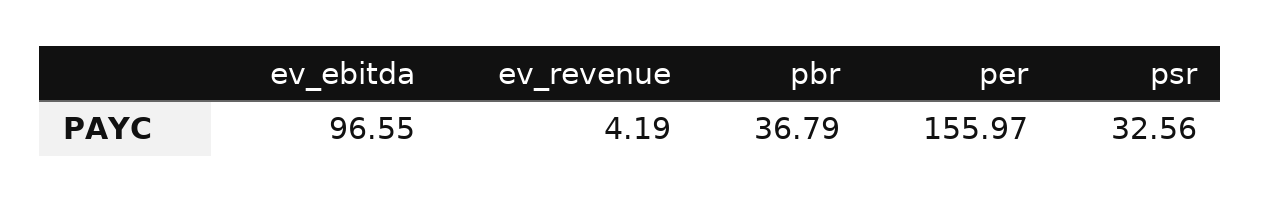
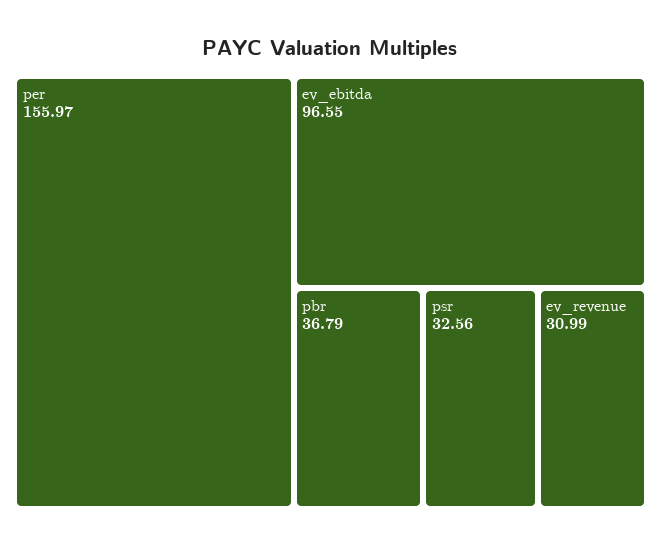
ev_revenue: 4.19 -> 30.99

